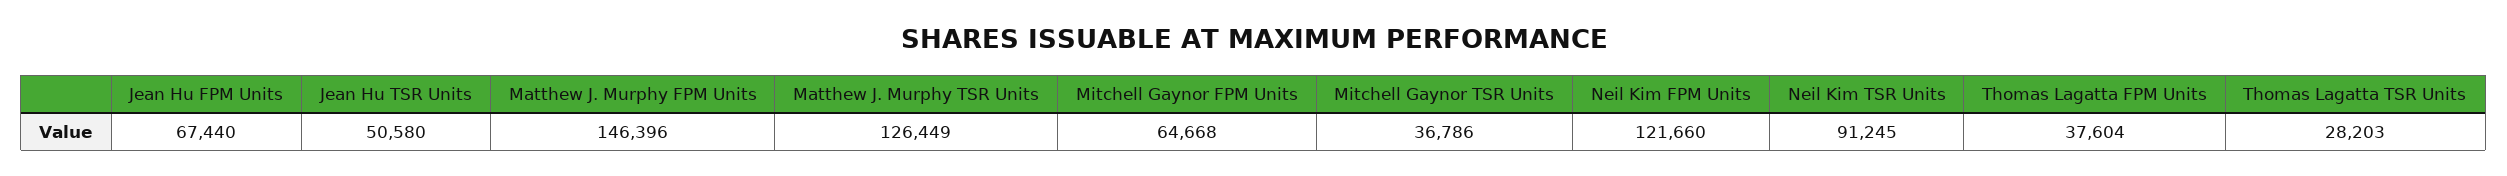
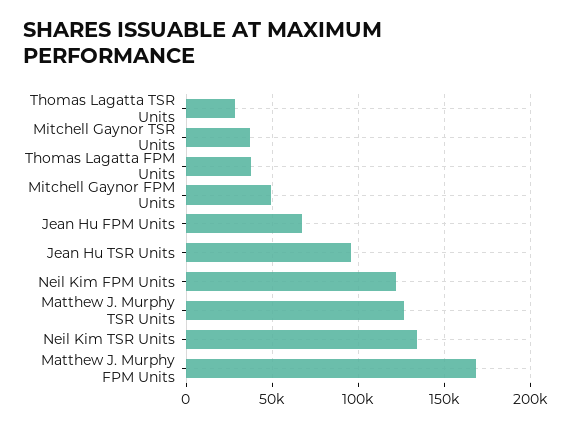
Jean Hu TSR Units: 50580 -> 95000
Matthew J. Murphy FPM Units: 146396 -> 170000
Mitchell Gaynor FPM Units: 64668 -> 50000
Neil Kim TSR Units: 91245 -> 135000

